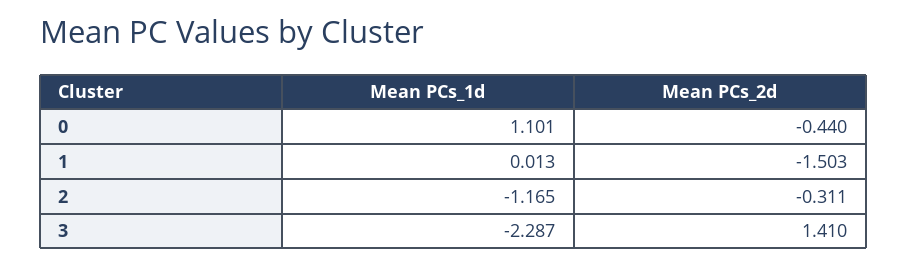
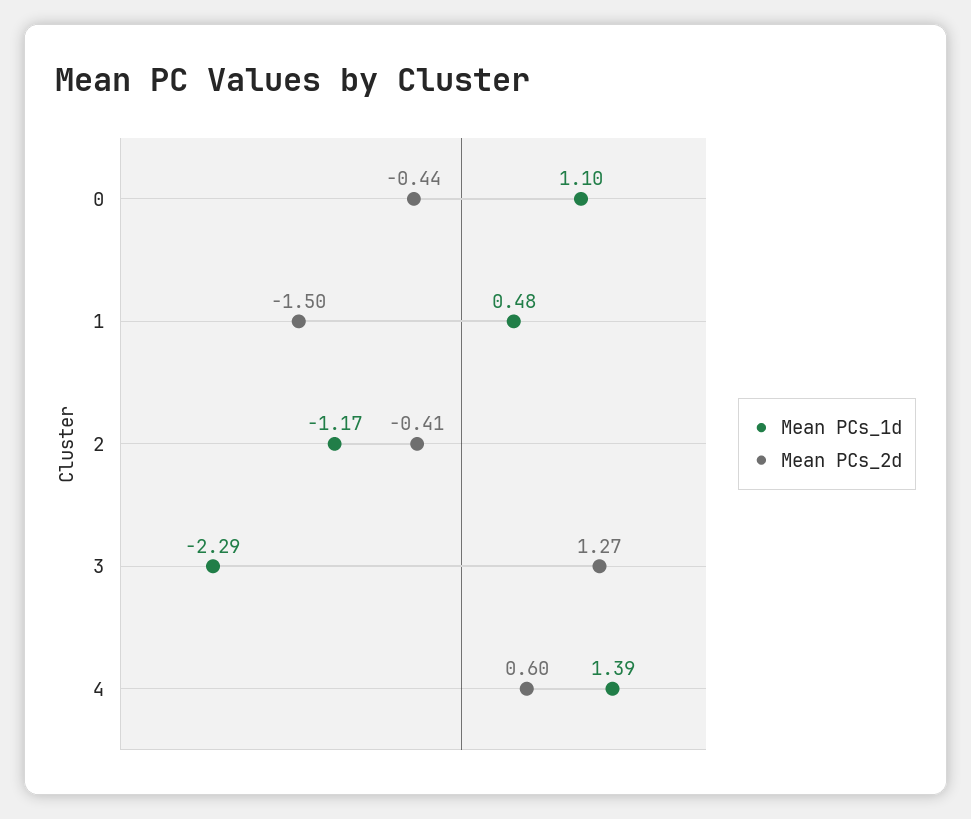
Mean PCs_1d, 1: 0.013 -> 0.48
Mean PCs_2d, 2: -0.311 -> -0.41
Mean PCs_2d, 3: 1.41 -> 1.27
Mean PCs_1d, 4: none -> 1.39
Mean PCs_2d, 4: none -> 0.6

